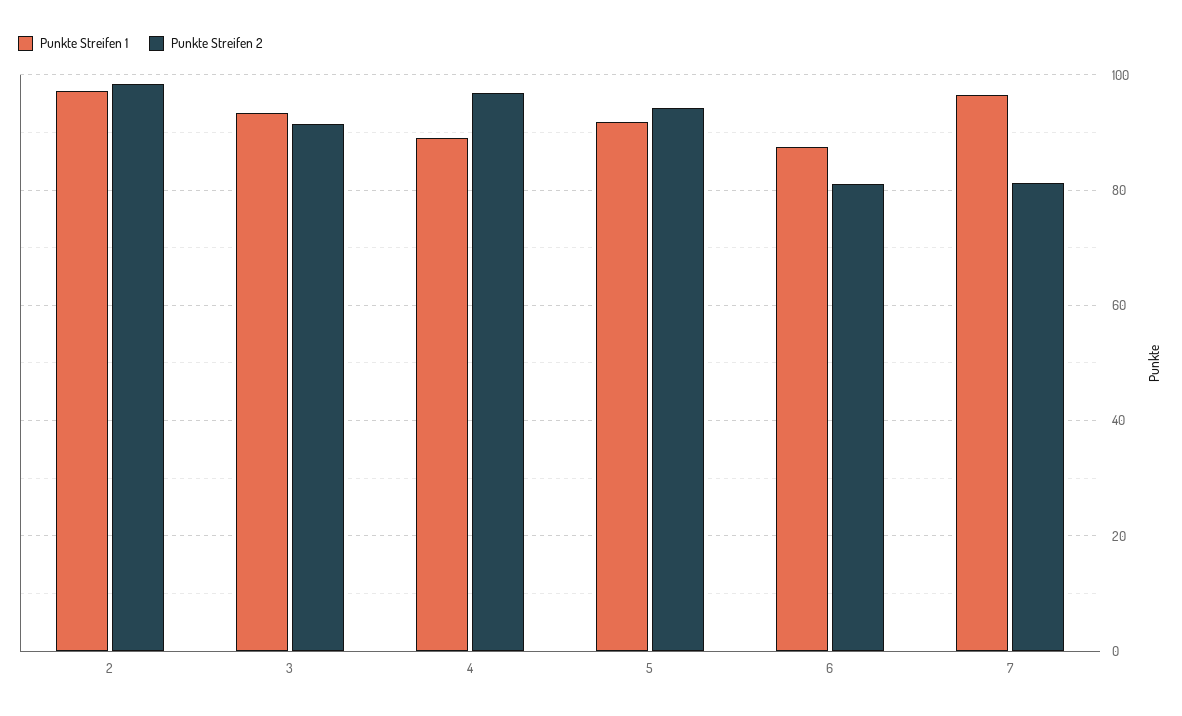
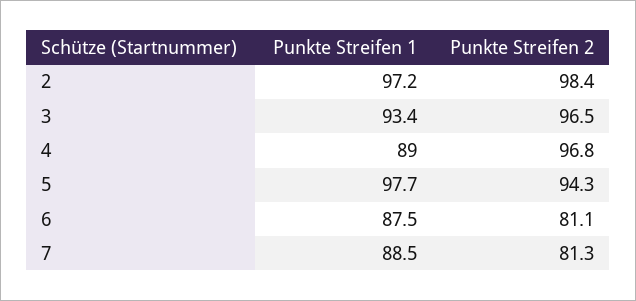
Punkte Streifen 2, 3: 92 -> 96.5
Punkte Streifen 1, 5: 92 -> 97.7
Punkte Streifen 1, 7: 96 -> 88.5

